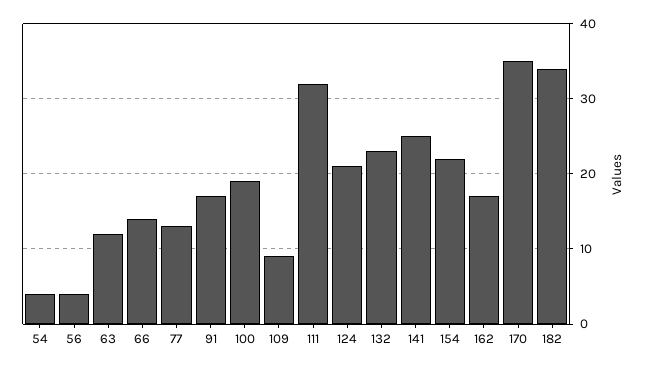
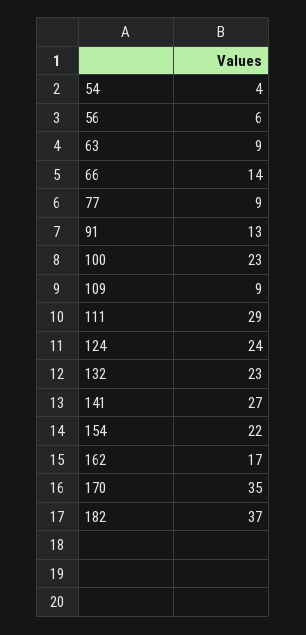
56: 4 -> 6
63: 12 -> 9
77: 13 -> 9
91: 17 -> 13
100: 19 -> 23
111: 32 -> 29
124: 21 -> 24
141: 25 -> 27
182: 34 -> 37

